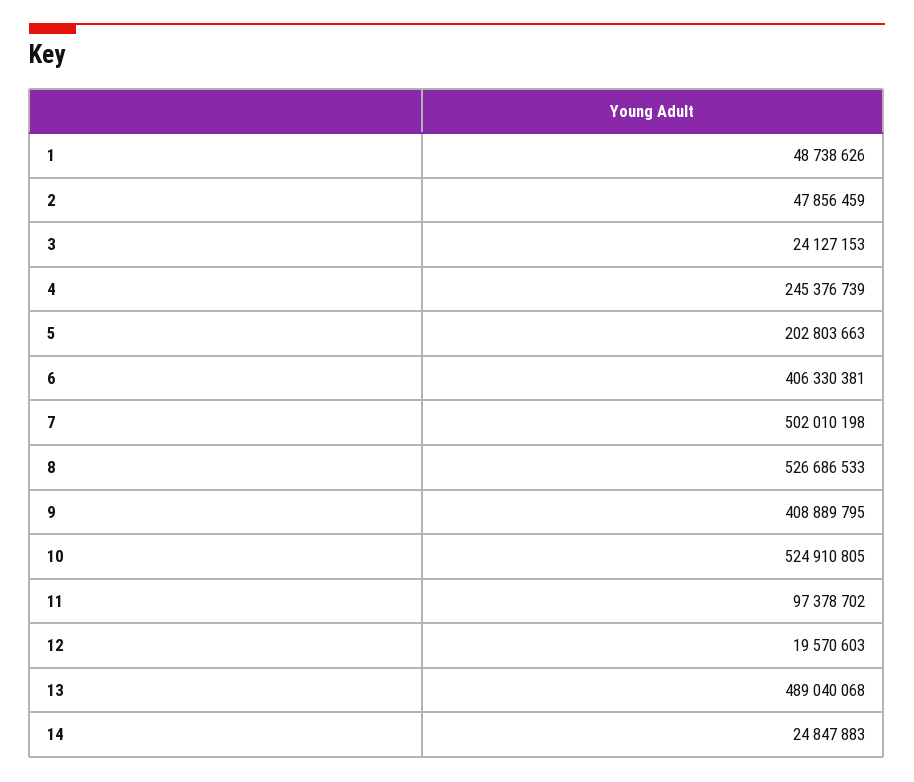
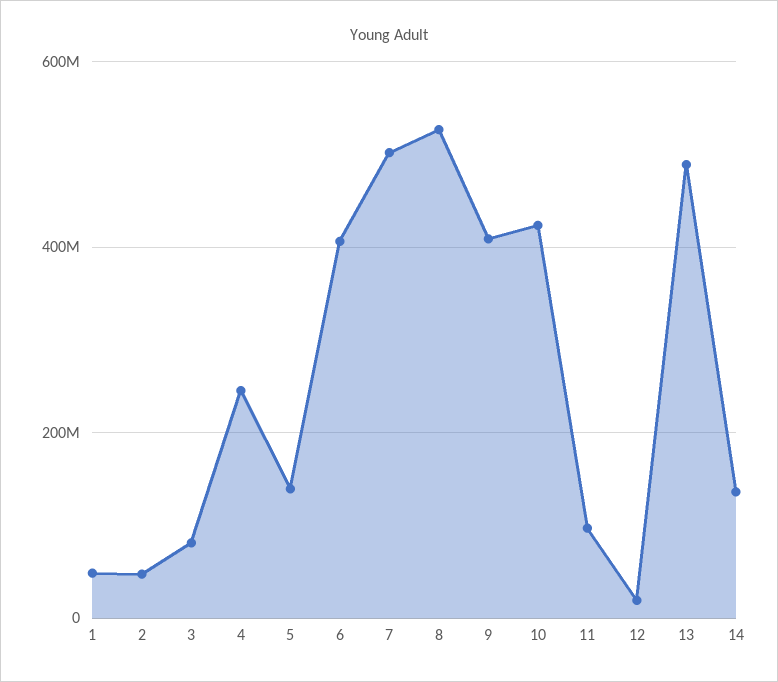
3: 24127153 -> 80000000
5: 202803663 -> 140000000
10: 524910805 -> 420000000
14: 24847883 -> 140000000

